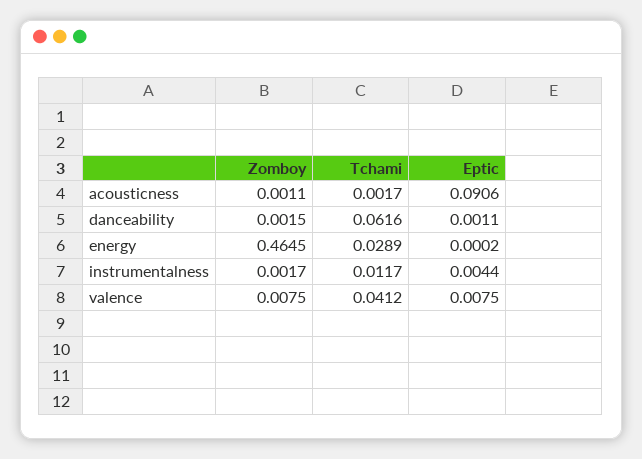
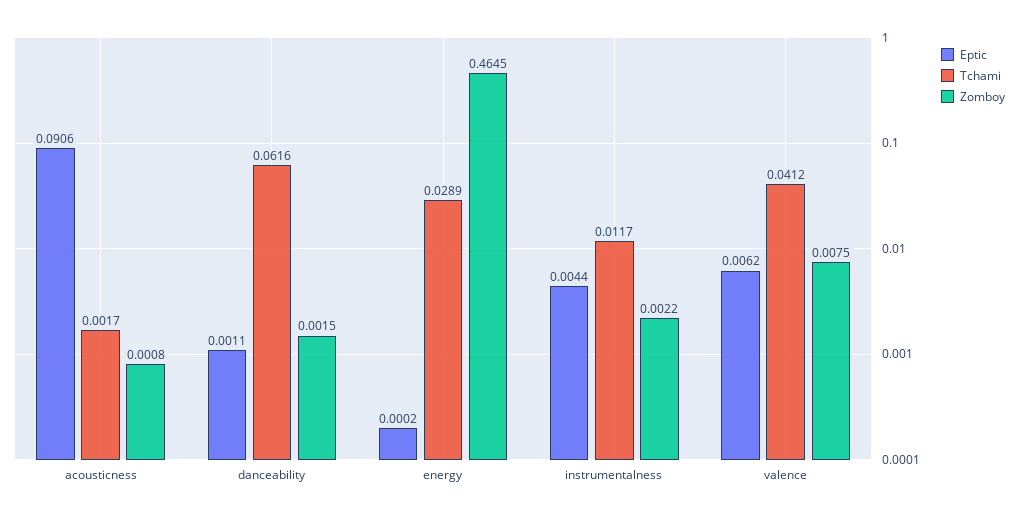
Zomboy, acousticness: 0.0011 -> 0.0008
Zomboy, instrumentalness: 0.0017 -> 0.0022
Eptic, valence: 0.0075 -> 0.0062

